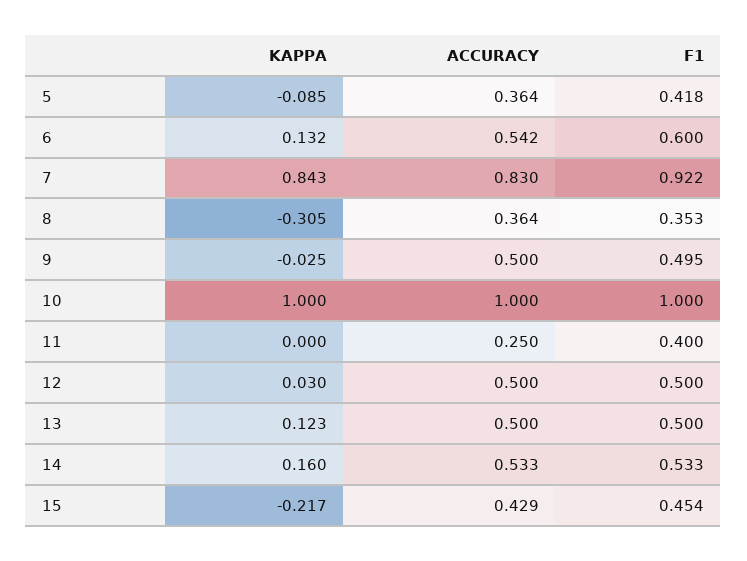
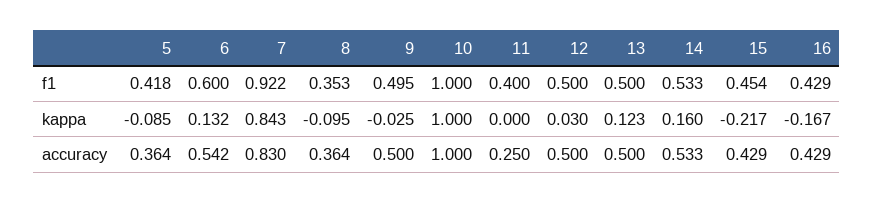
KAPPA, 8: -0.305 -> -0.095
F1, 16: none -> 0.429
KAPPA, 16: none -> -0.167
ACCURACY, 16: none -> 0.429

